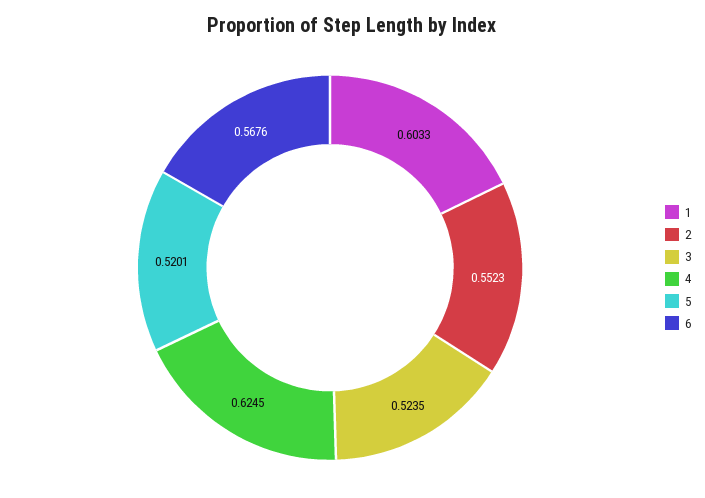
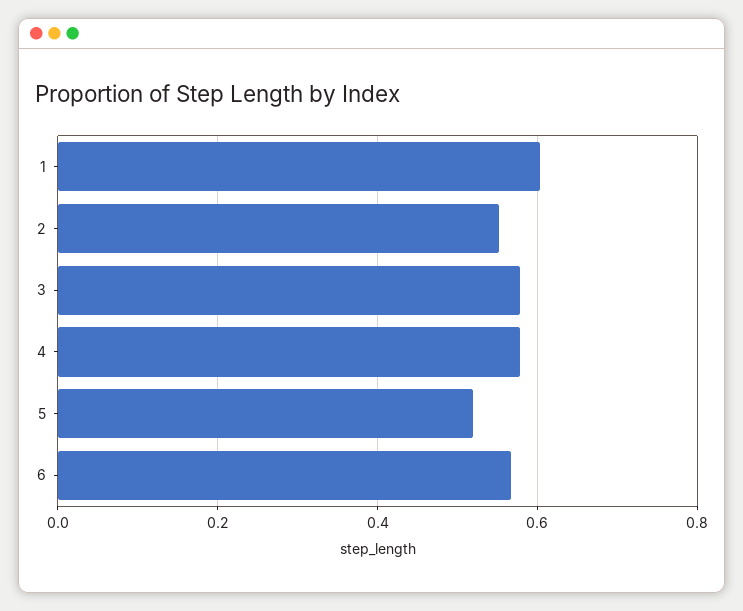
3: 0.5235 -> 0.58
4: 0.6245 -> 0.58

